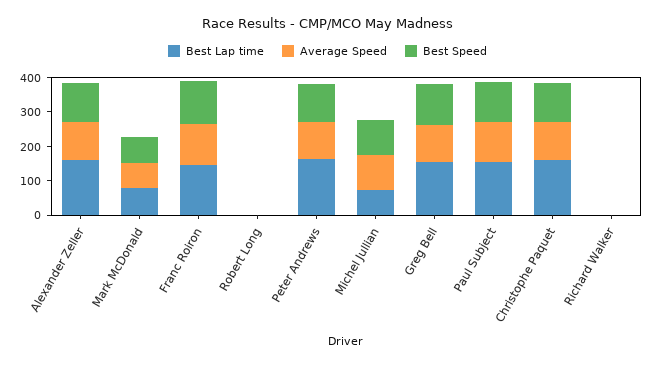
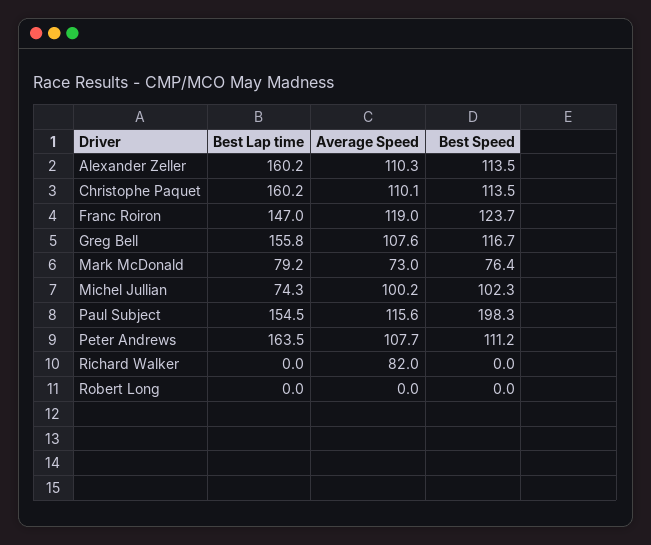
Best Speed, Paul Subject: 125 -> 198.3
Average Speed, Richard Walker: 0 -> 82

